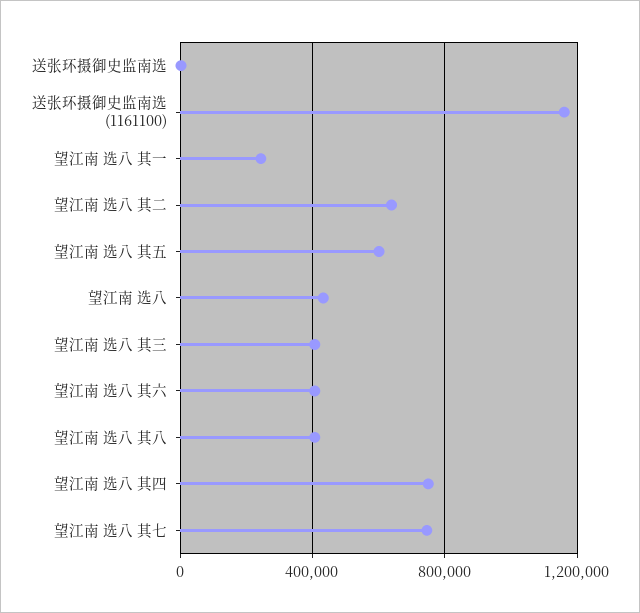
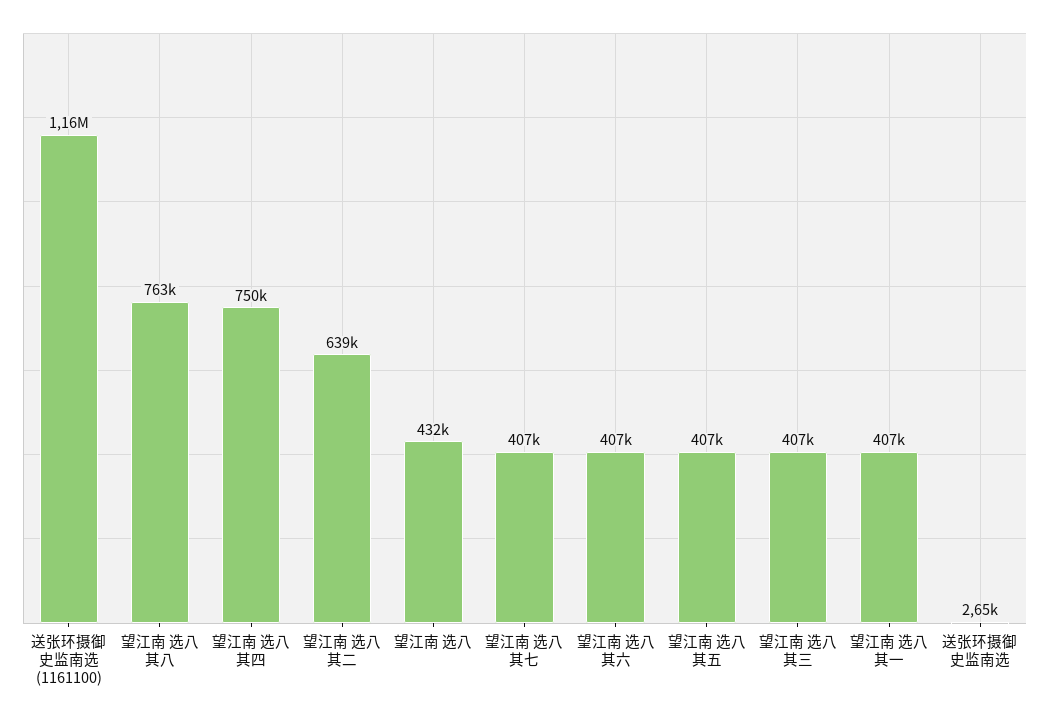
望江南 选八 其一: 250000 -> 407000
望江南 选八 其五: 600000 -> 407000
望江南 选八 其八: 400000 -> 763000
望江南 选八 其七: 750000 -> 407000

